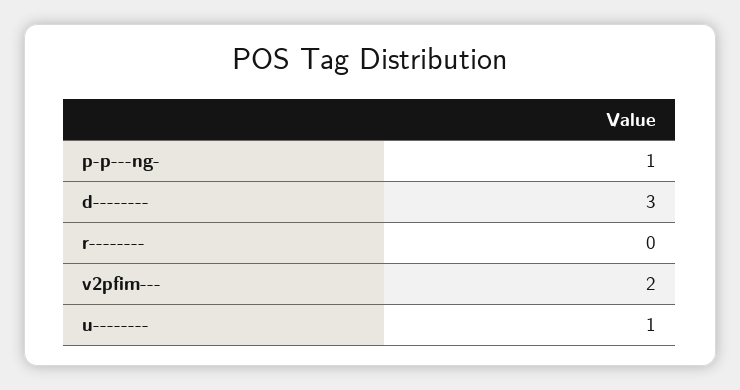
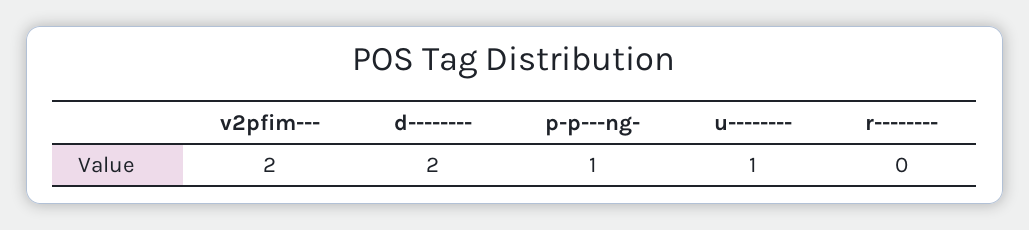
d--------: 3 -> 2

